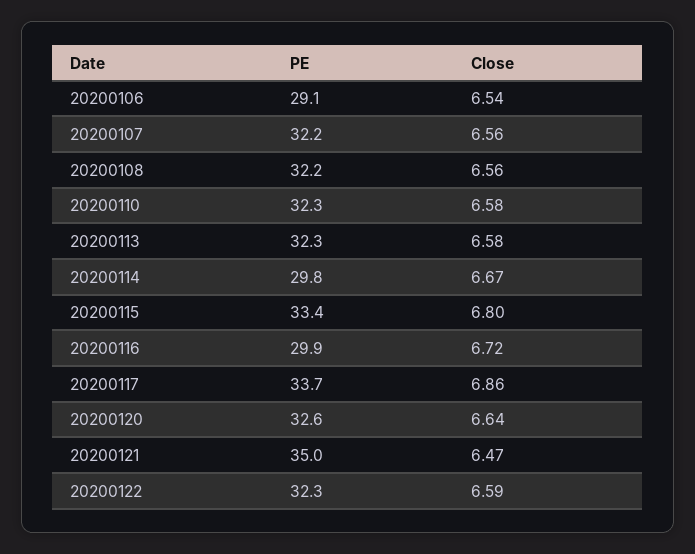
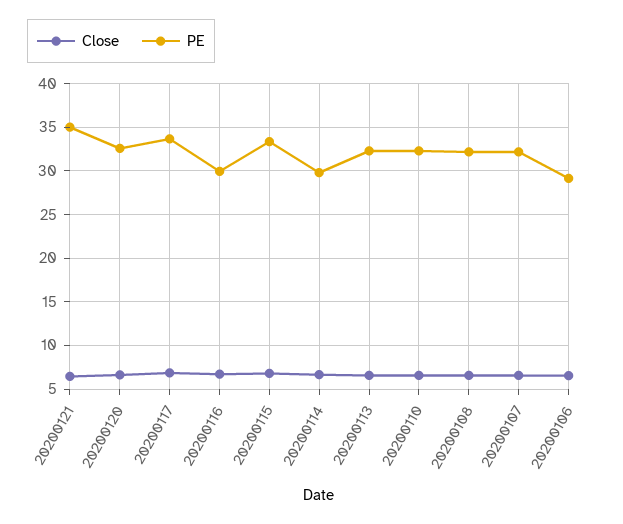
PE, 20200122: 32.3 -> none
Close, 20200122: 6.59 -> none

